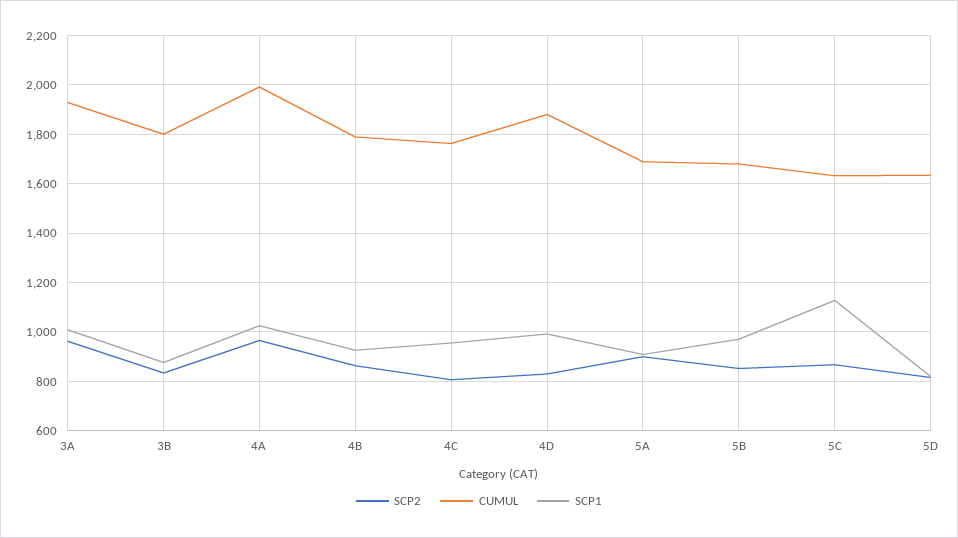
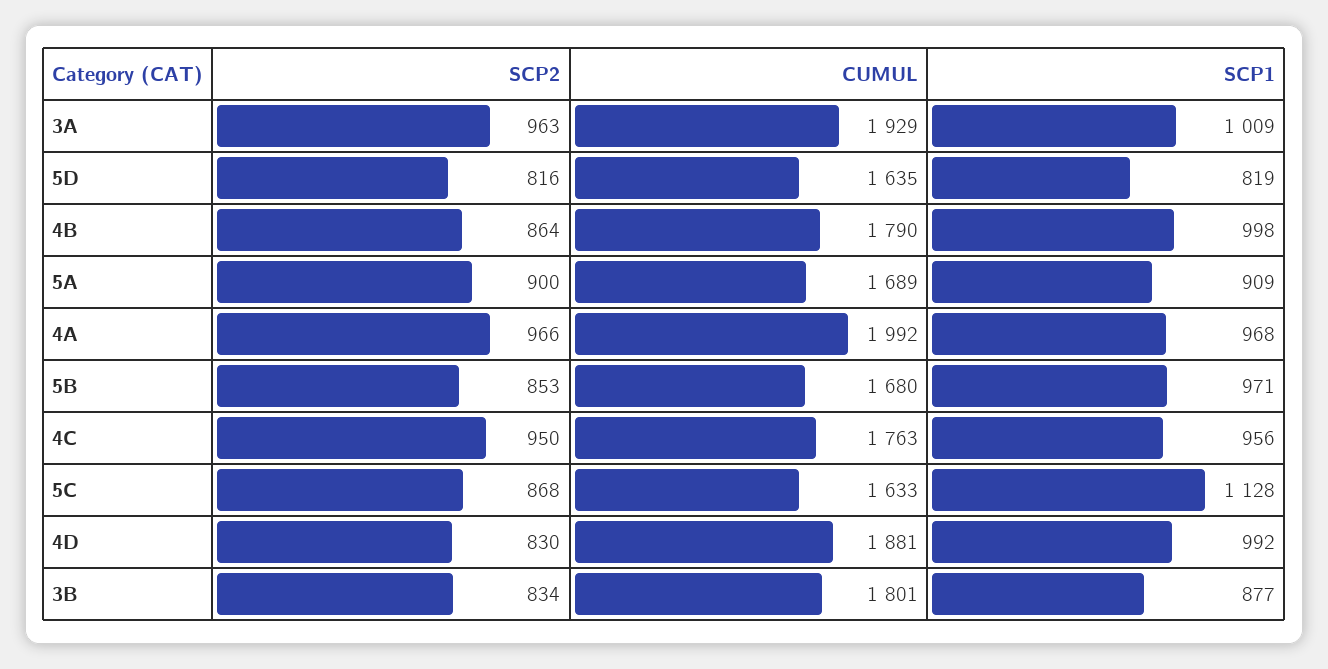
SCP1, 4A: 1025 -> 968
SCP1, 4B: 925 -> 998
SCP2, 4C: 800 -> 950

